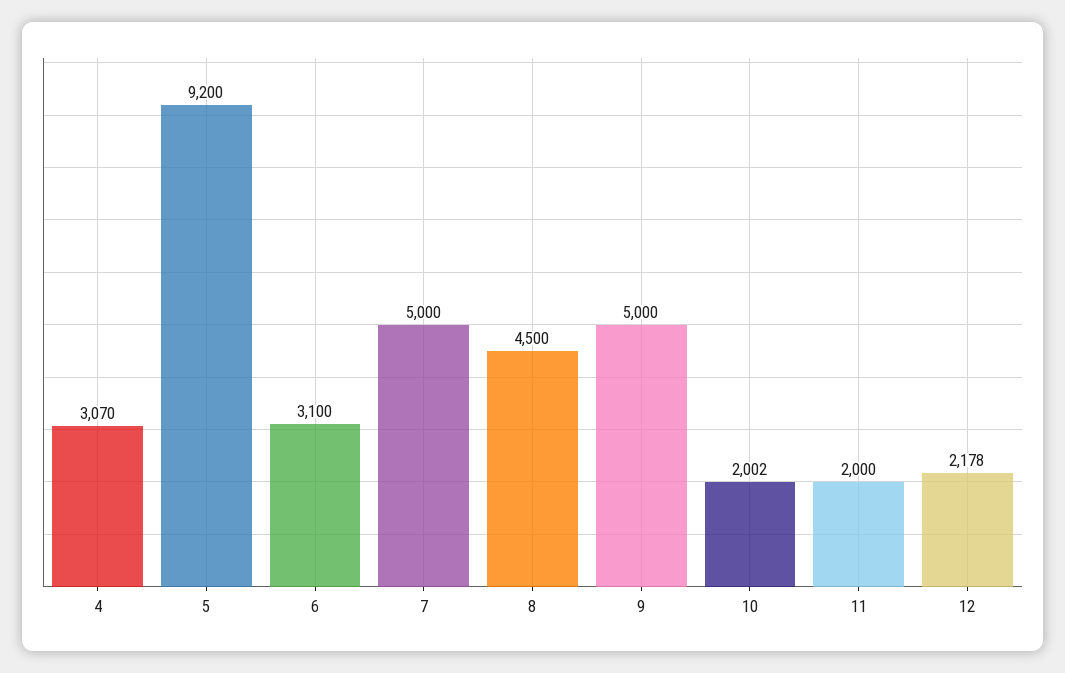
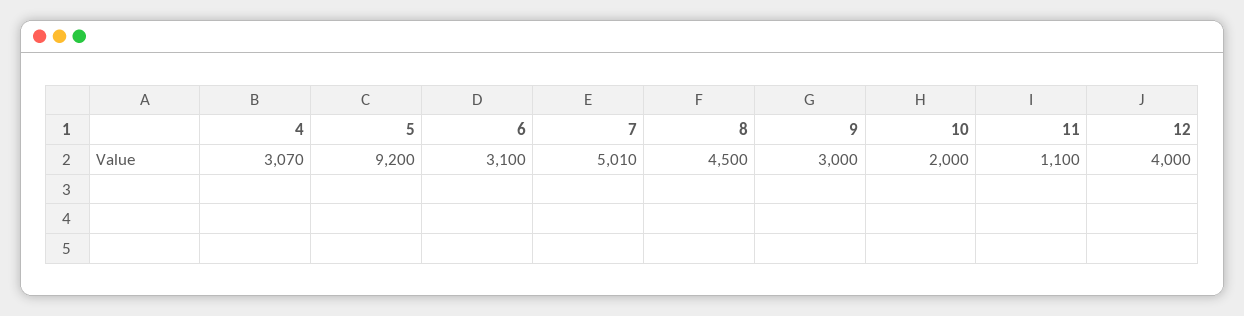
7: 5000 -> 5010
9: 5000 -> 3000
10: 2002 -> 2000
11: 2000 -> 1100
12: 2178 -> 4000

